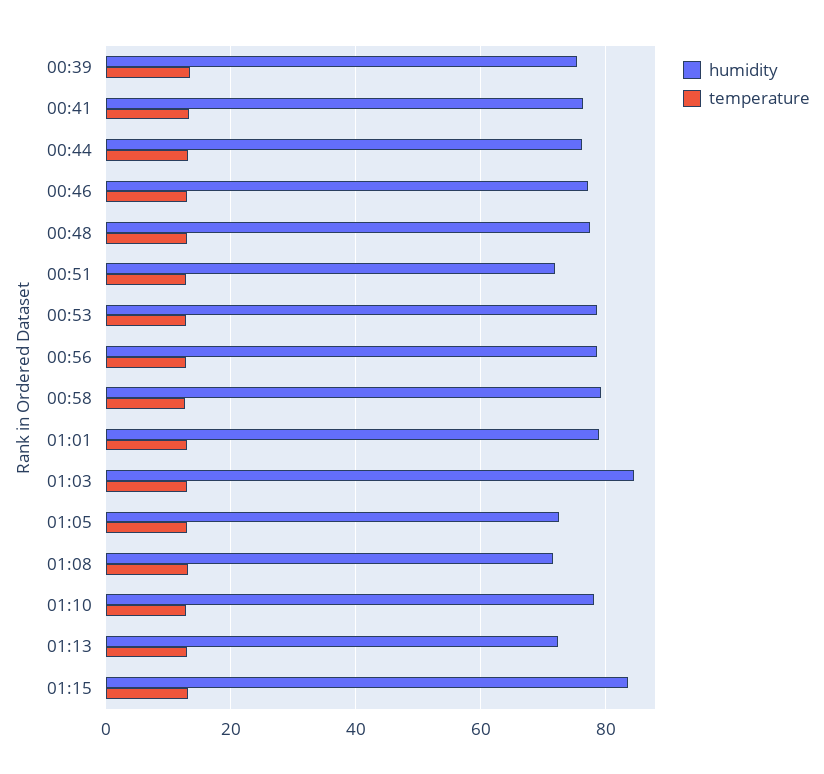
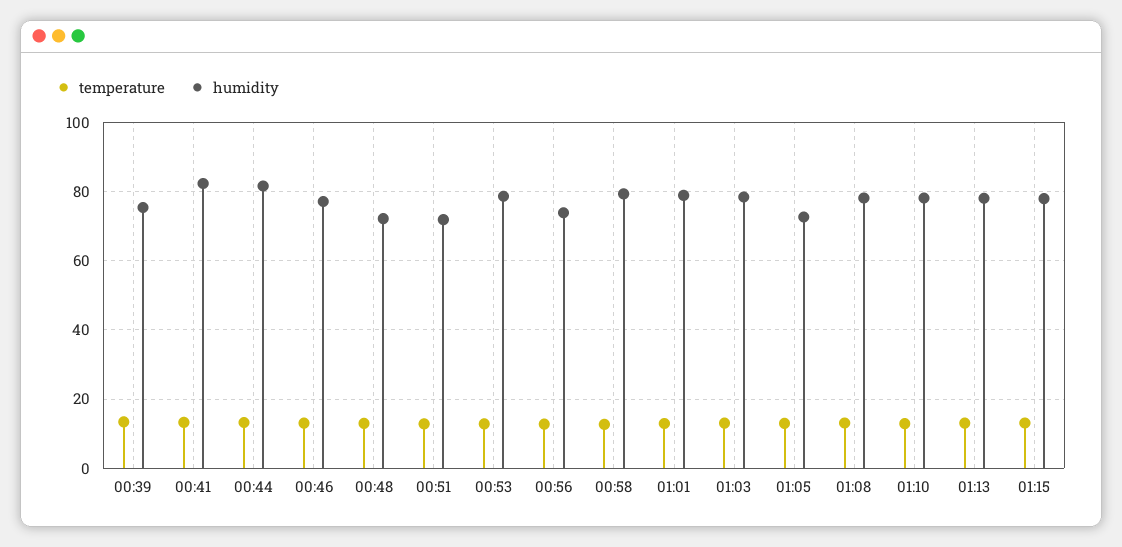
humidity, 00:41: 76 -> 82
humidity, 00:44: 76 -> 82
humidity, 00:48: 78 -> 72
humidity, 00:56: 78 -> 74
humidity, 01:03: 84 -> 78
humidity, 01:08: 72 -> 78
humidity, 01:13: 72 -> 78
humidity, 01:15: 84 -> 78

